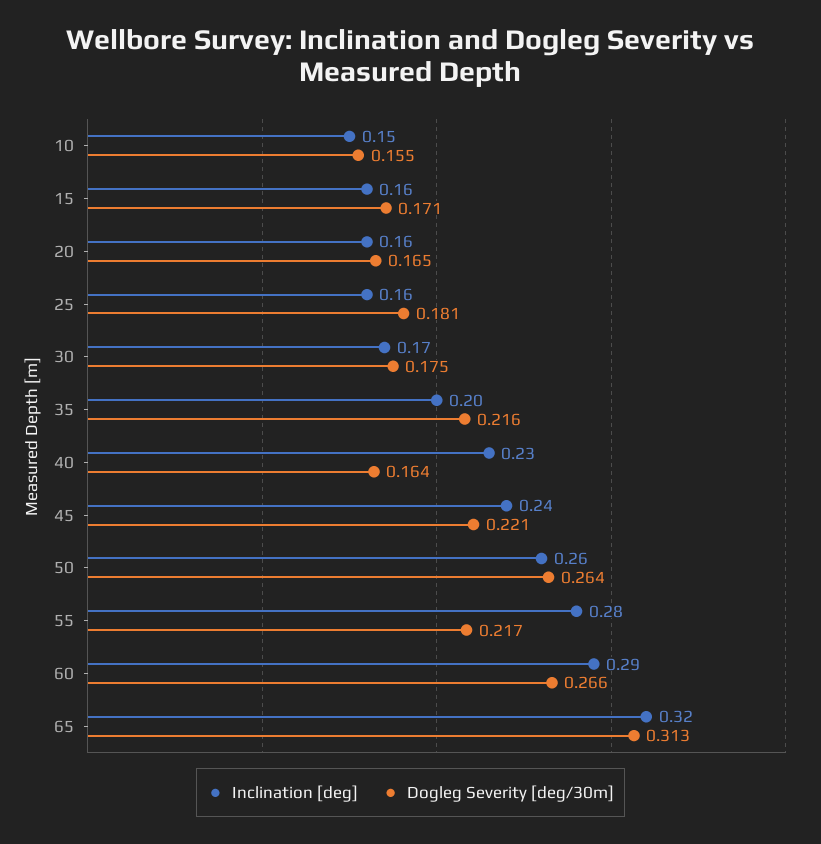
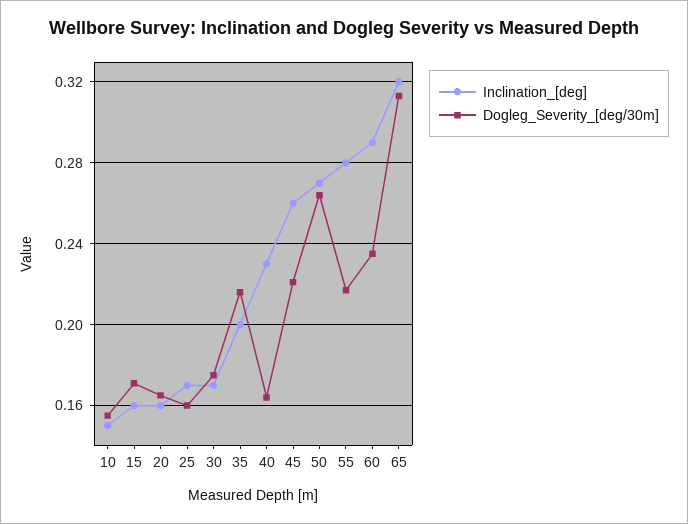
Inclination [deg], 25: 0.16 -> 0.17
Dogleg Severity [deg/30m], 25: 0.181 -> 0.16
Inclination [deg], 45: 0.24 -> 0.26
Inclination [deg], 50: 0.26 -> 0.27
Dogleg Severity [deg/30m], 60: 0.266 -> 0.235

